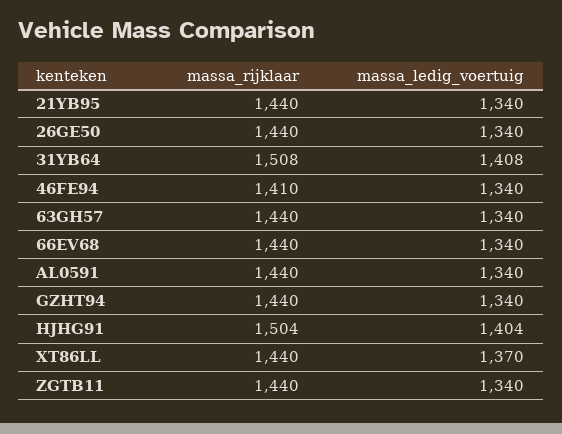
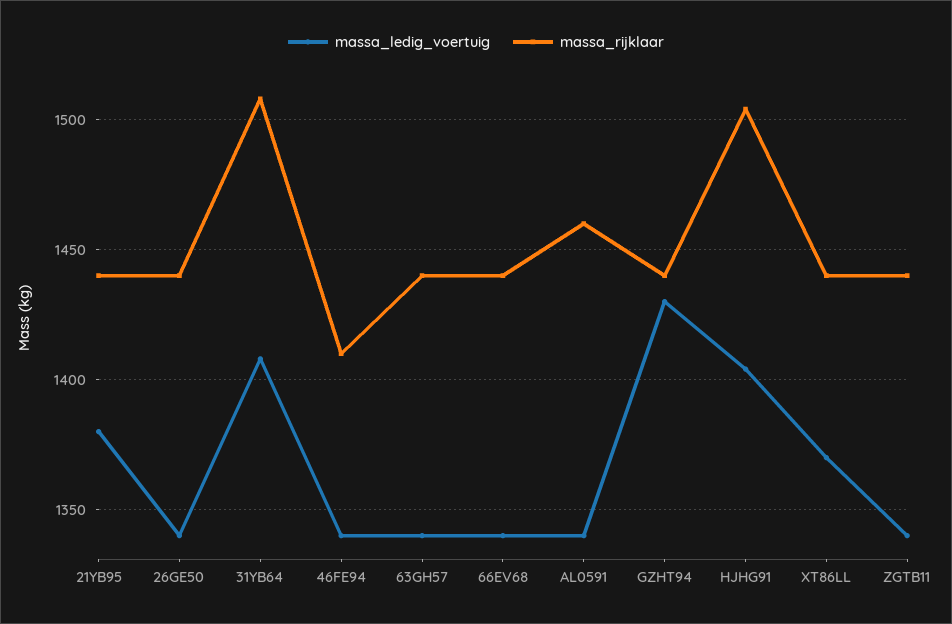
massa_ledig_voertuig, 21YB95: 1340 -> 1380
massa_rijklaar, AL0591: 1440 -> 1460
massa_ledig_voertuig, GZHT94: 1340 -> 1430

